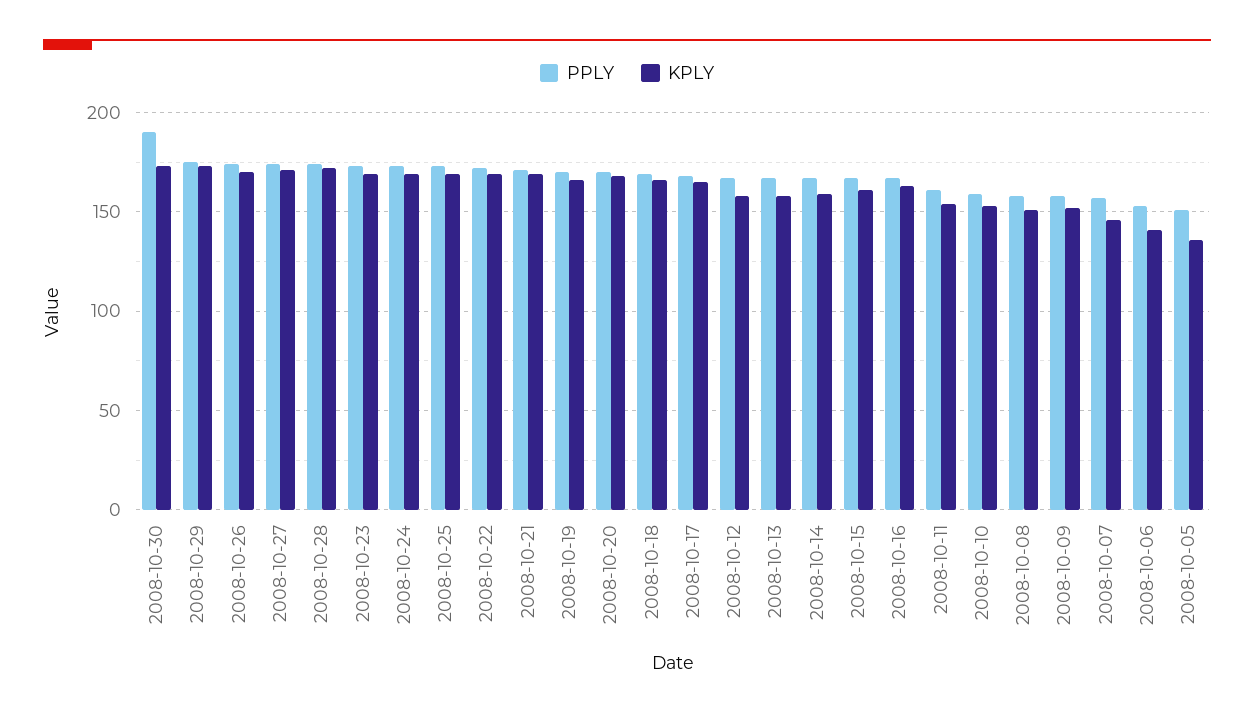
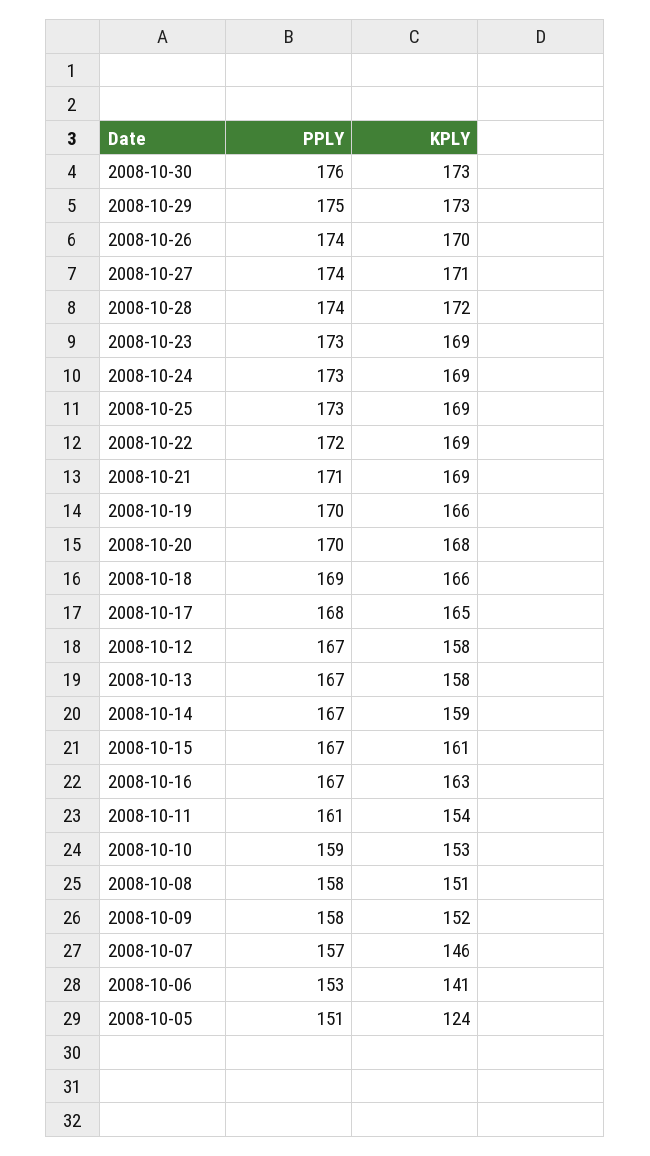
PPLY, 2008-10-30: 190 -> 176
KPLY, 2008-10-05: 135 -> 124

